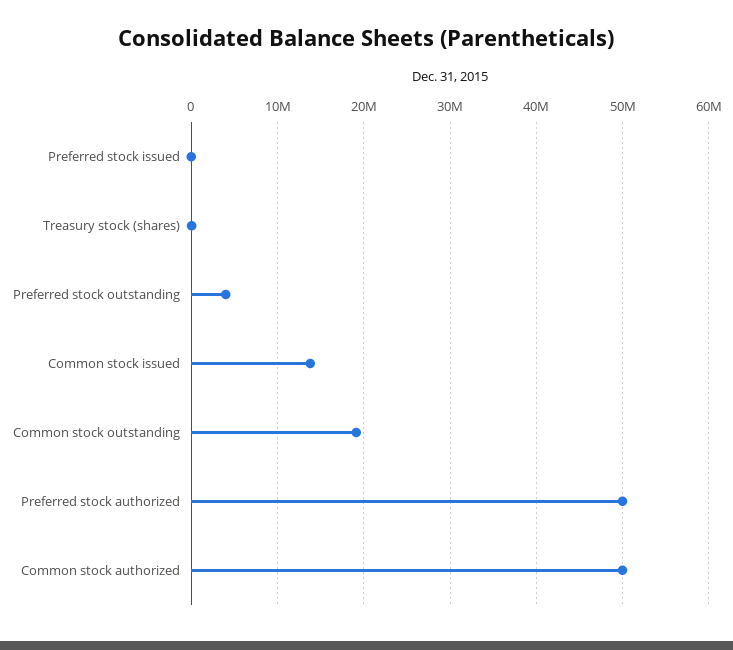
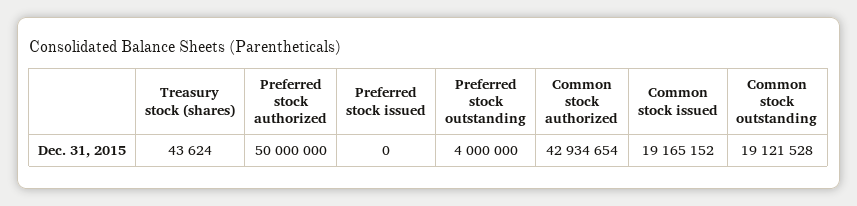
Common stock issued: 14000000 -> 19165152
Common stock authorized: 50000000 -> 42934654

